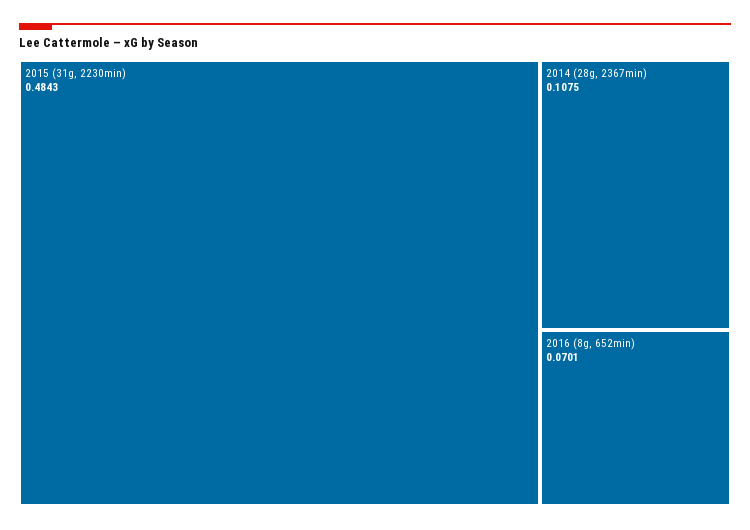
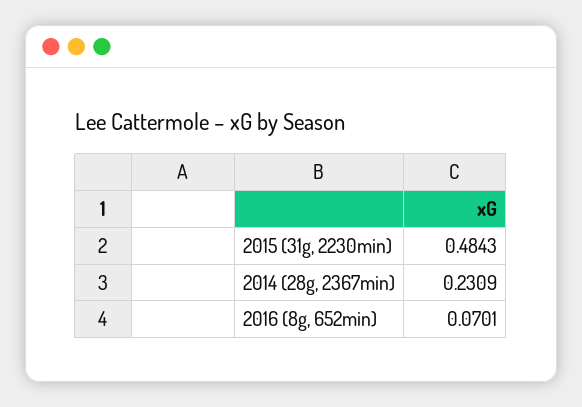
2014 (28g, 2367min): 0.1075 -> 0.2309

